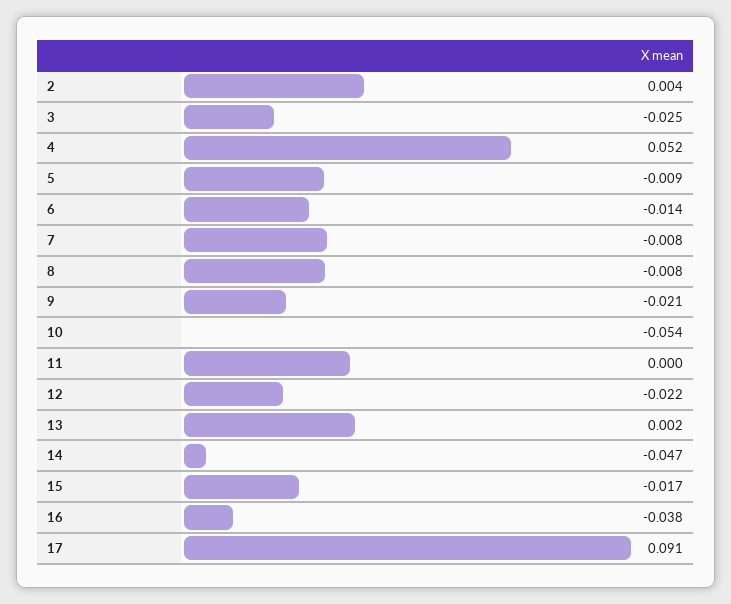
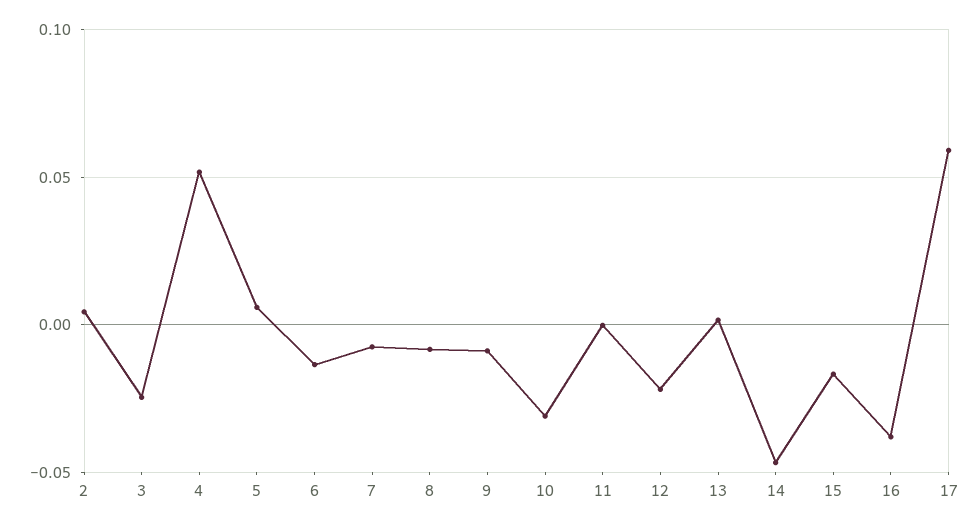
5: -0.009 -> 0.005
9: -0.021 -> -0.01
10: -0.054 -> -0.03
17: 0.091 -> 0.06

